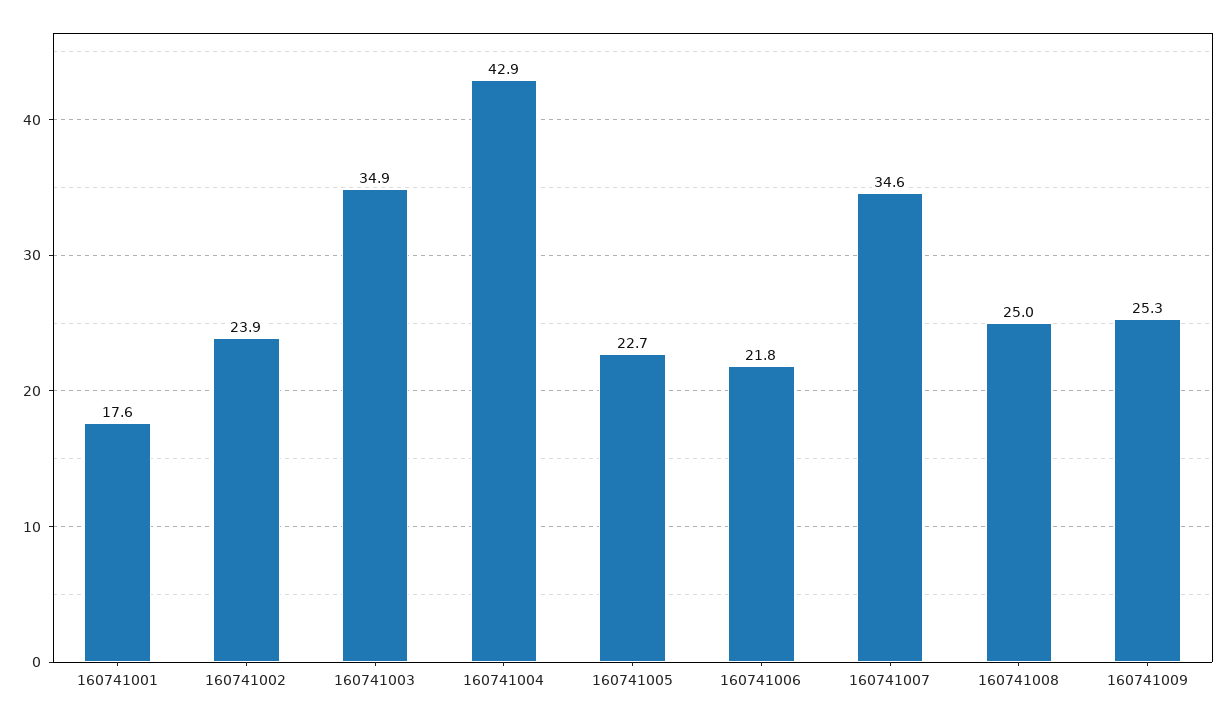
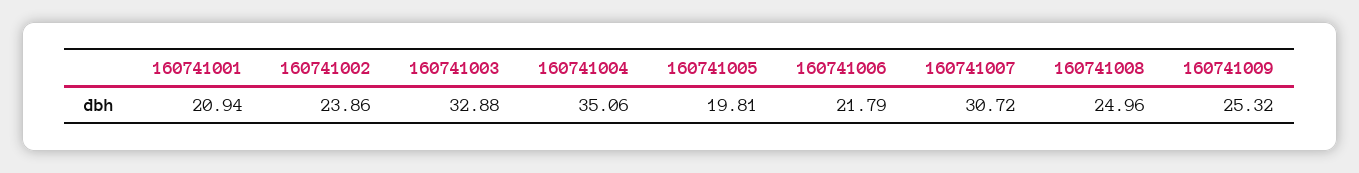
160741001: 17.6 -> 20.94
160741003: 34.9 -> 32.88
160741004: 42.9 -> 35.06
160741005: 22.7 -> 19.81
160741007: 34.6 -> 30.72

